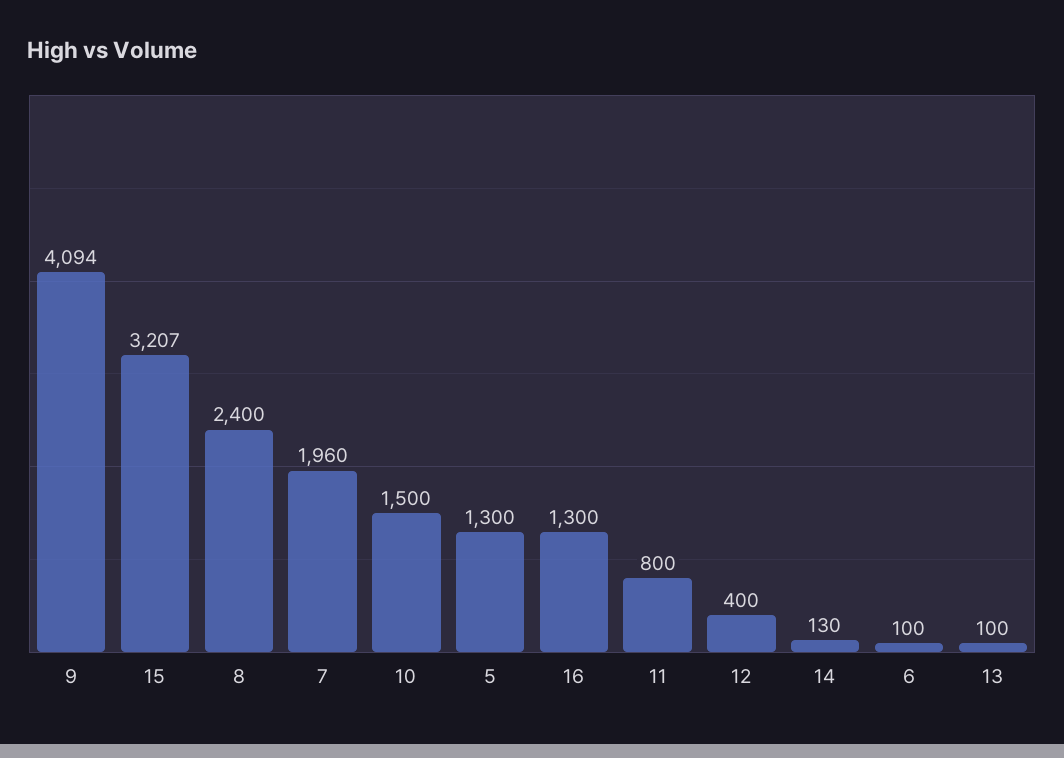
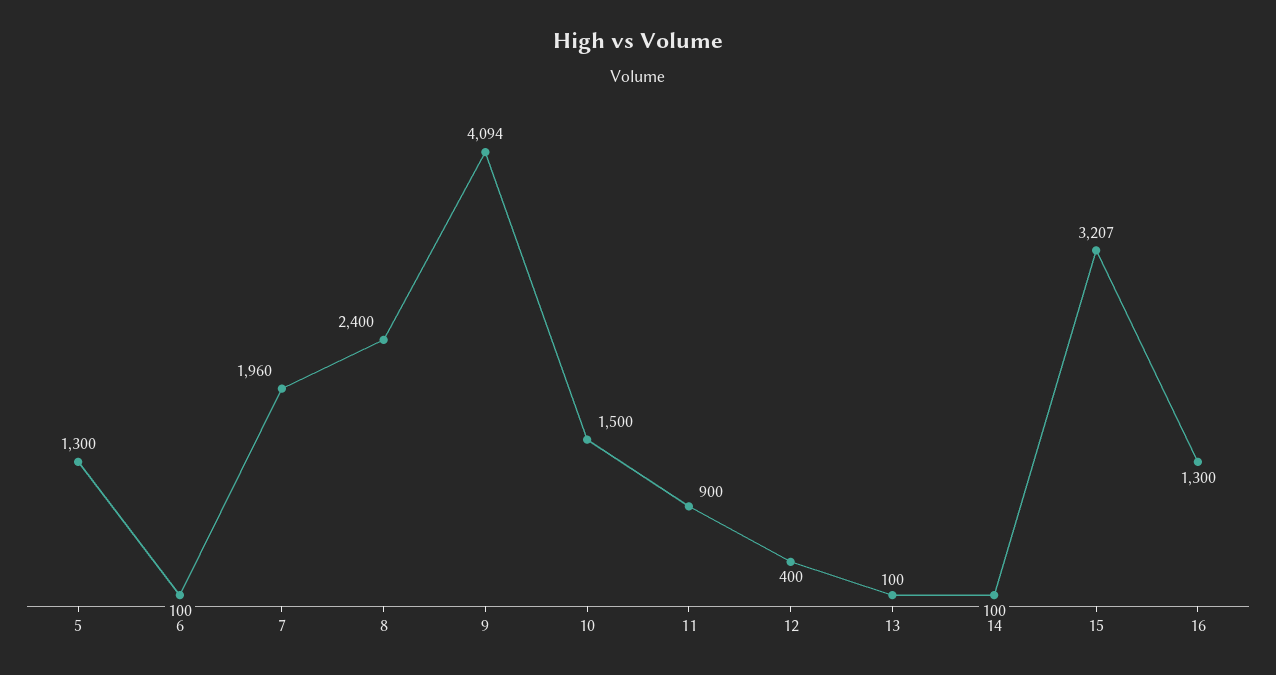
11: 800 -> 900
14: 130 -> 100

